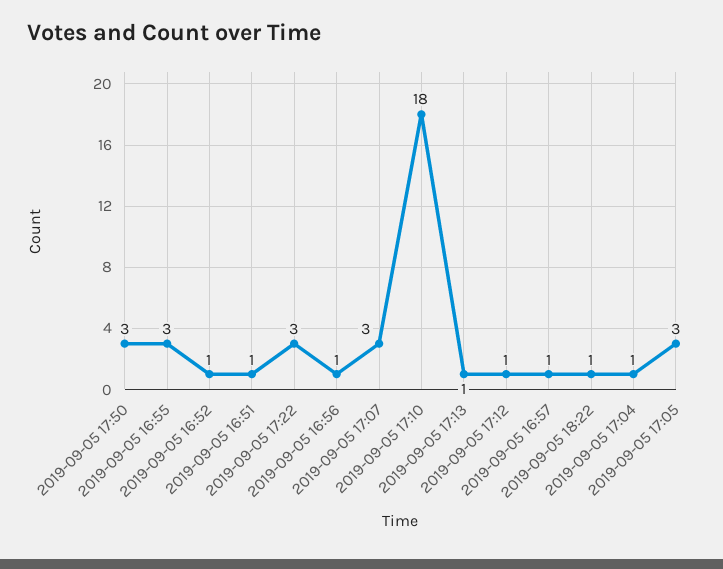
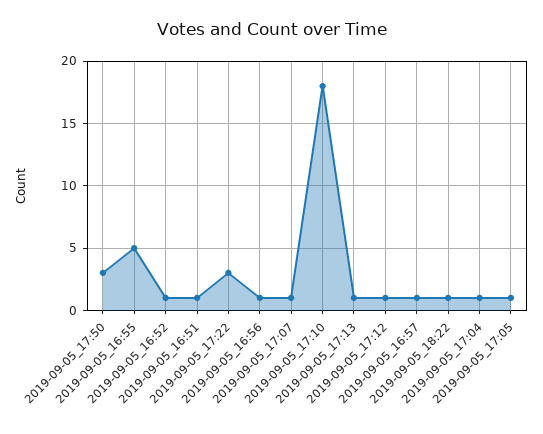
2019-09-05 16:55: 3 -> 5
2019-09-05 17:07: 3 -> 1
2019-09-05 17:05: 3 -> 1

